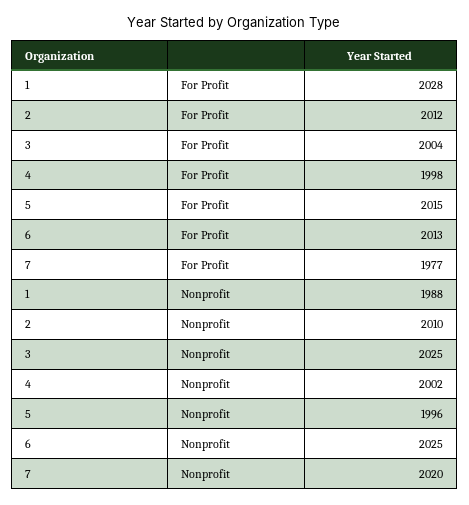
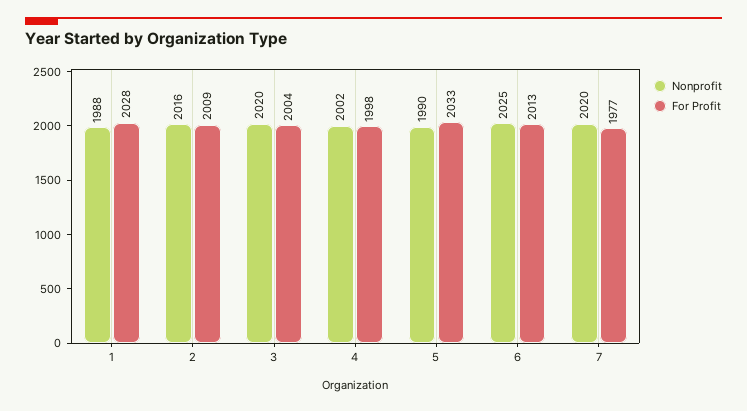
For Profit, 2: 2012 -> 2009
For Profit, 5: 2015 -> 2033
Nonprofit, 2: 2010 -> 2016
Nonprofit, 3: 2025 -> 2020
Nonprofit, 5: 1996 -> 1990

